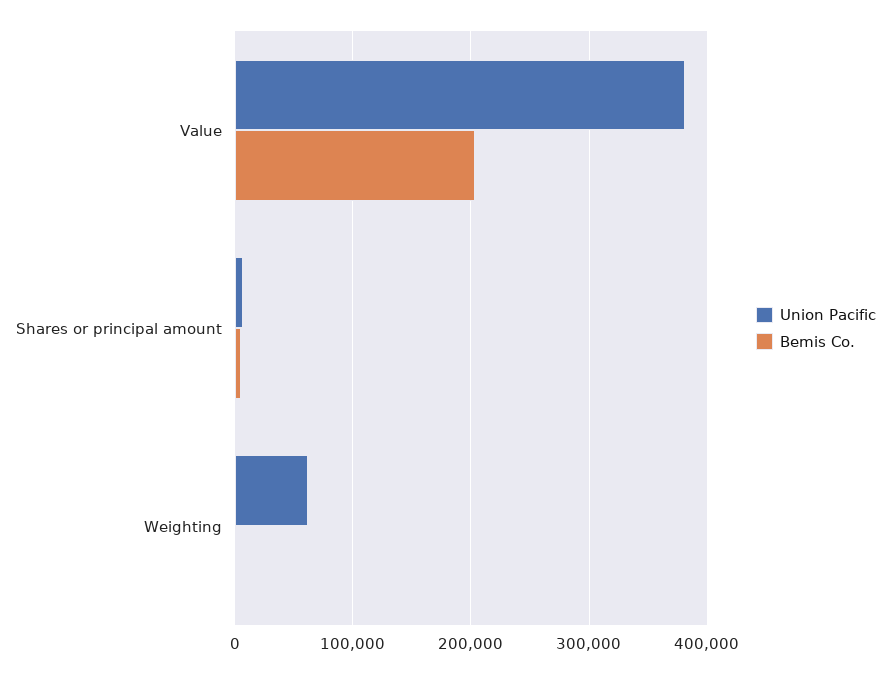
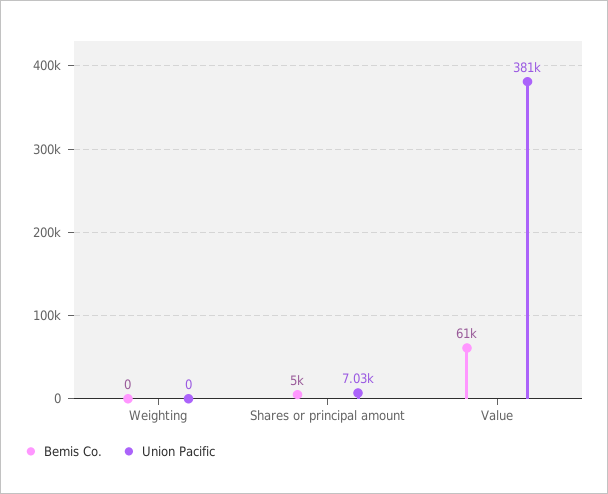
Bemis Co., Value: 200000 -> 61000
Union Pacific, Weighting: 60000 -> 0

